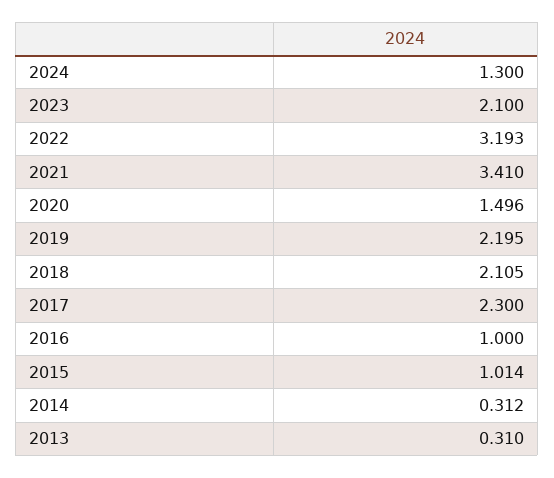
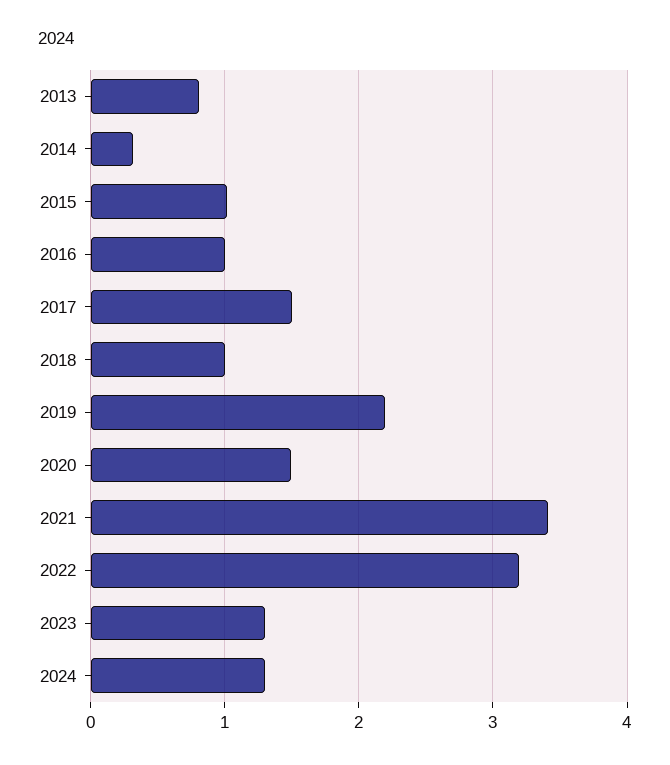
2023: 2.1 -> 1.3
2018: 2.105 -> 1
2017: 2.3 -> 1.5
2013: 0.31 -> 0.8

